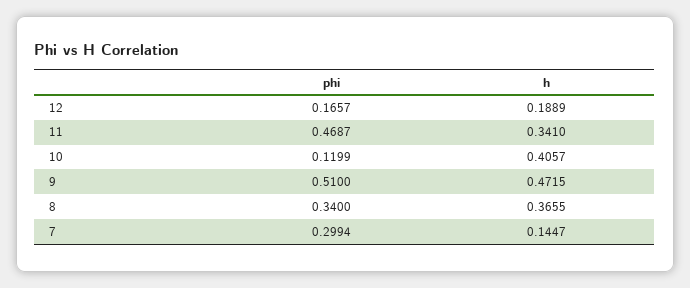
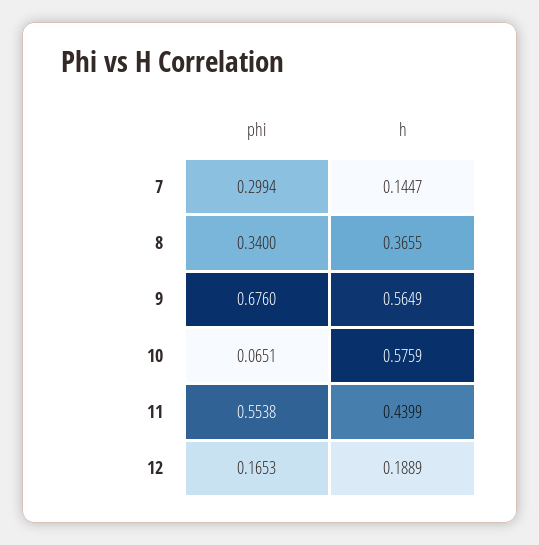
phi, 12: 0.1657 -> 0.1653
phi, 11: 0.4687 -> 0.5538
h, 11: 0.341 -> 0.4399
phi, 10: 0.1199 -> 0.0651
h, 10: 0.4057 -> 0.5759
phi, 9: 0.51 -> 0.676
h, 9: 0.4715 -> 0.5649

